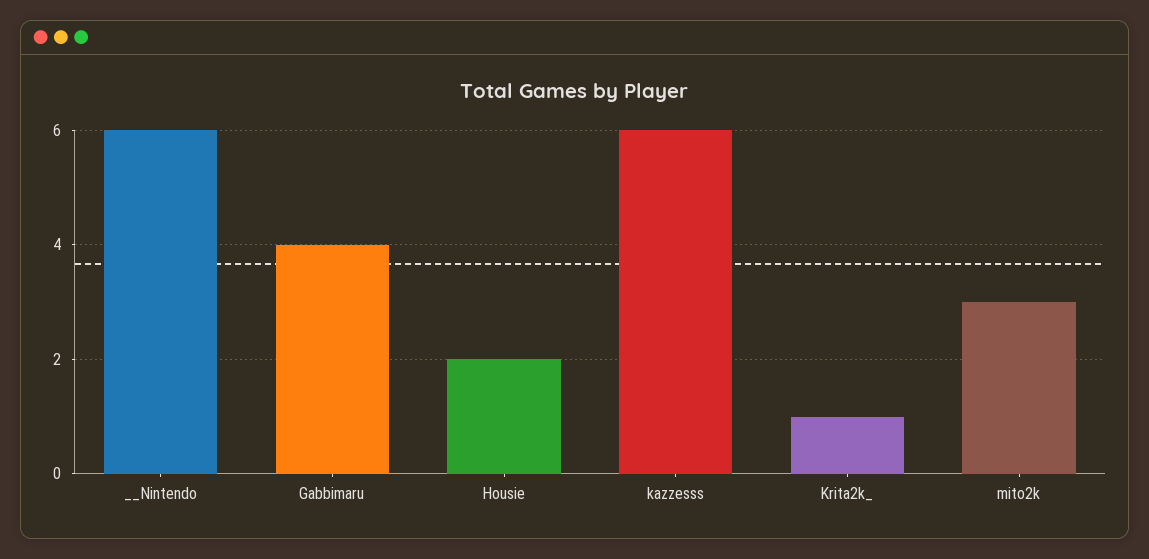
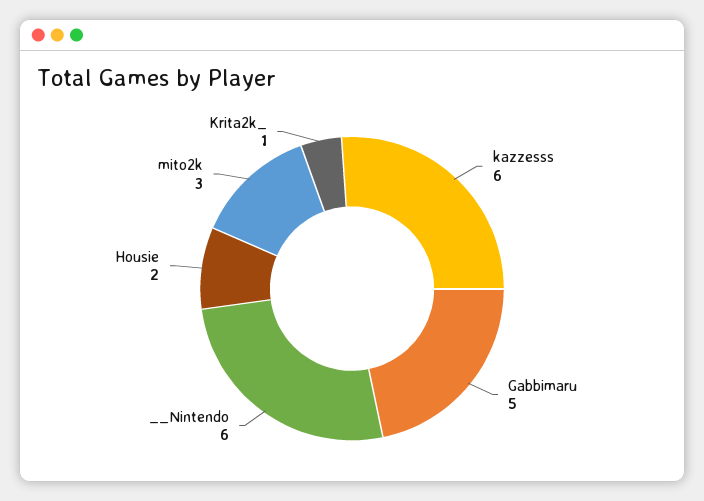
Gabbimaru: 4 -> 5

